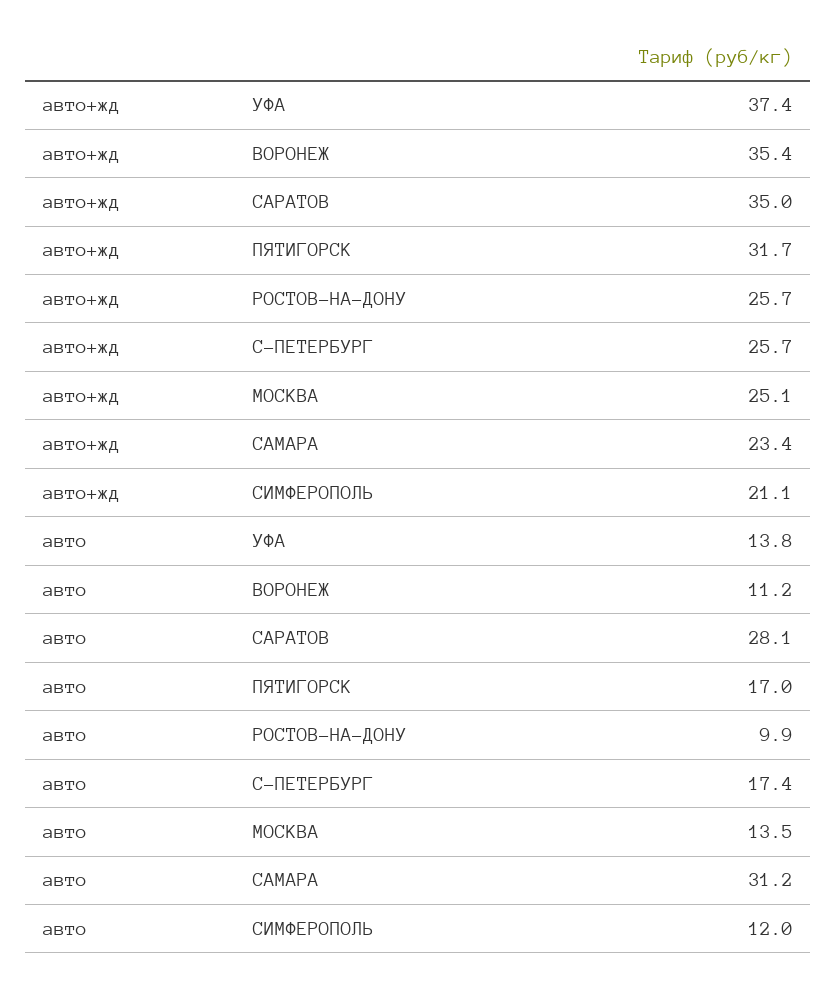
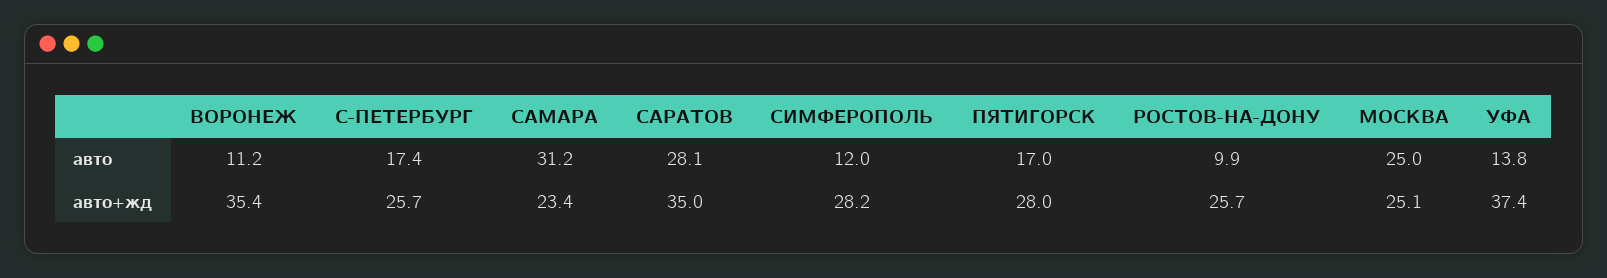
авто+жд, ПЯТИГОРСК: 31.7 -> 28
авто+жд, СИМФЕРОПОЛЬ: 21.1 -> 28.2
авто, МОСКВА: 13.5 -> 25

